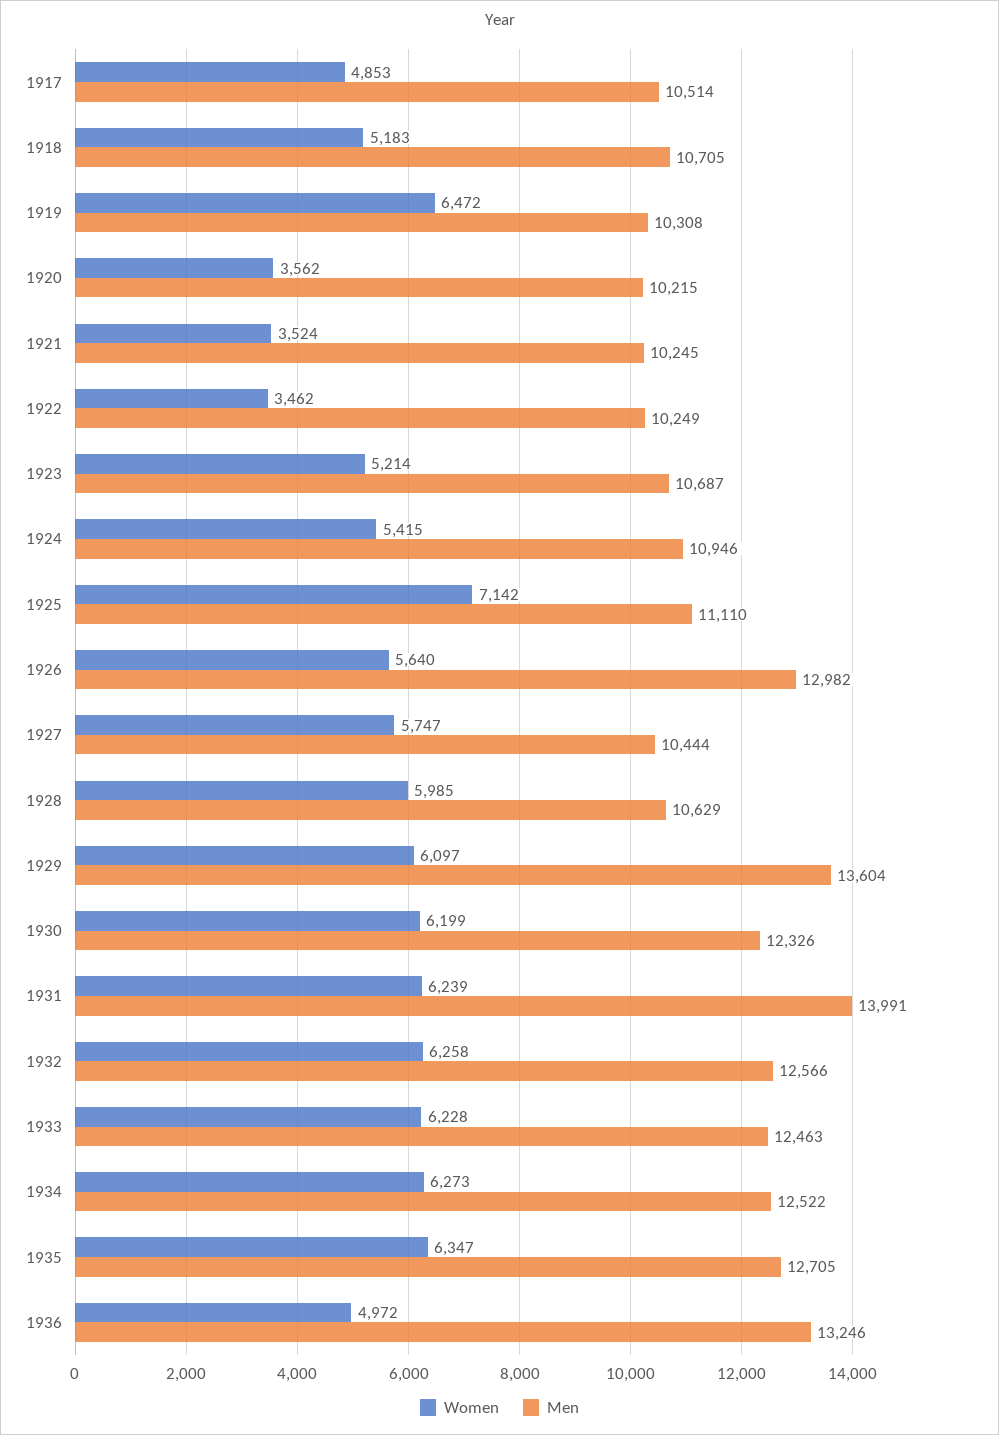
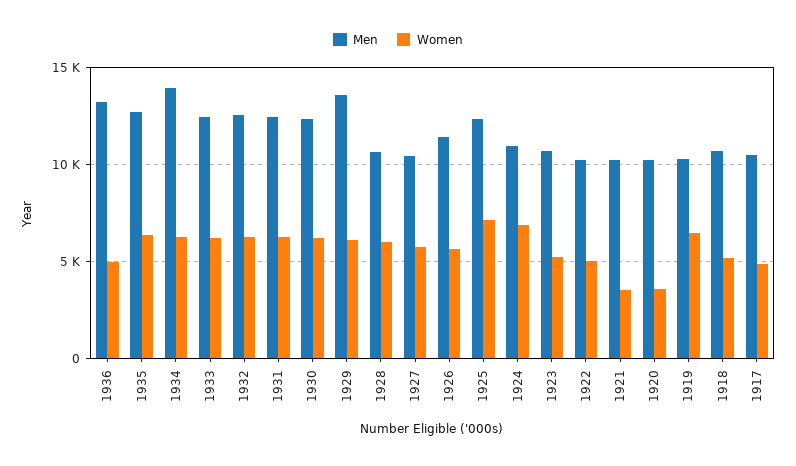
Women, 1922: 3462 -> 5000
Women, 1924: 5415 -> 7000
Men, 1925: 11110 -> 12500
Men, 1926: 12982 -> 11500
Men, 1931: 13991 -> 12500
Men, 1934: 12522 -> 14000

